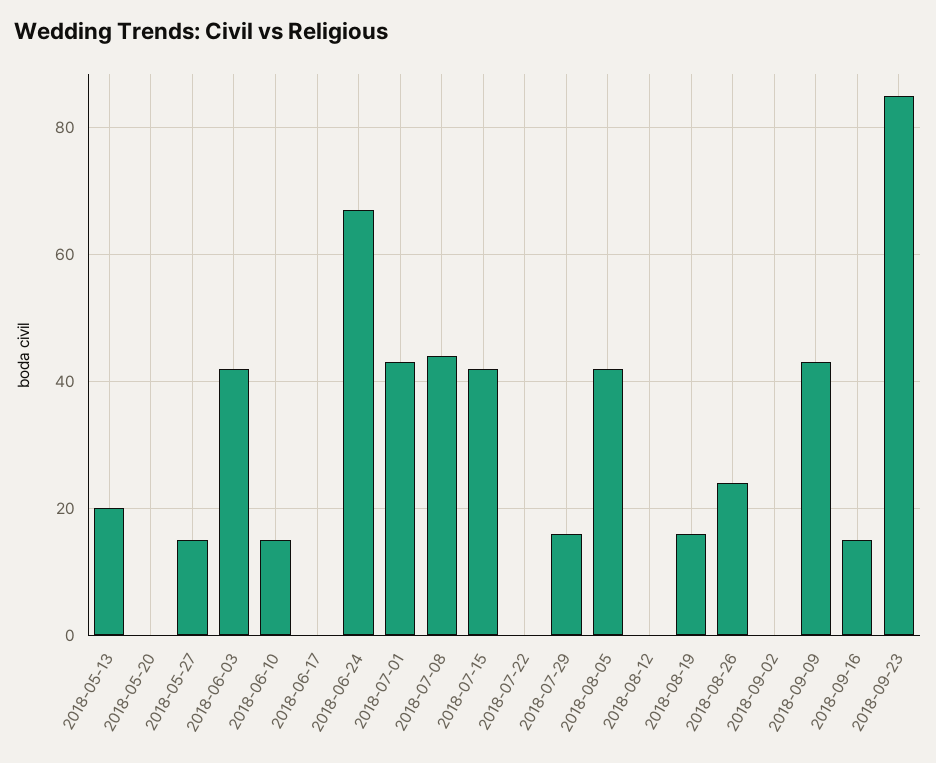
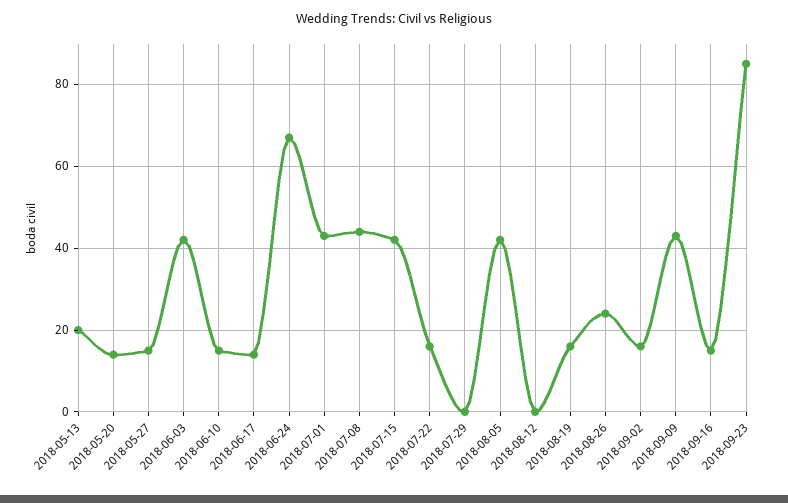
2018-05-20: 0 -> 15
2018-06-17: 0 -> 15
2018-07-22: 0 -> 15
2018-07-29: 15 -> 0
2018-09-02: 0 -> 15

